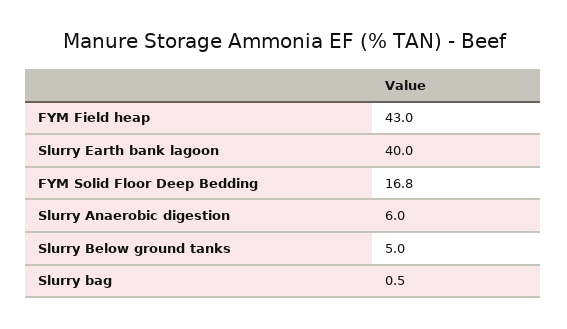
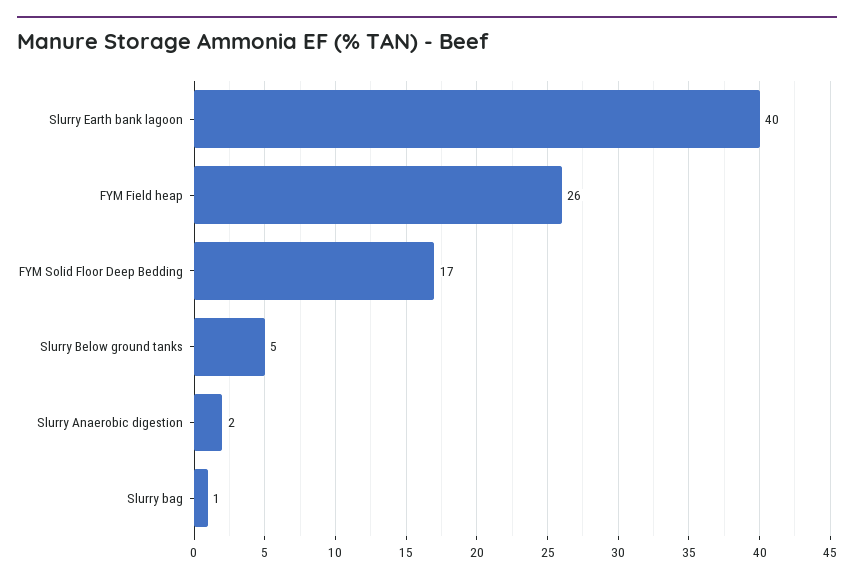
FYM Field heap: 43 -> 26
Slurry Anaerobic digestion: 6 -> 2

